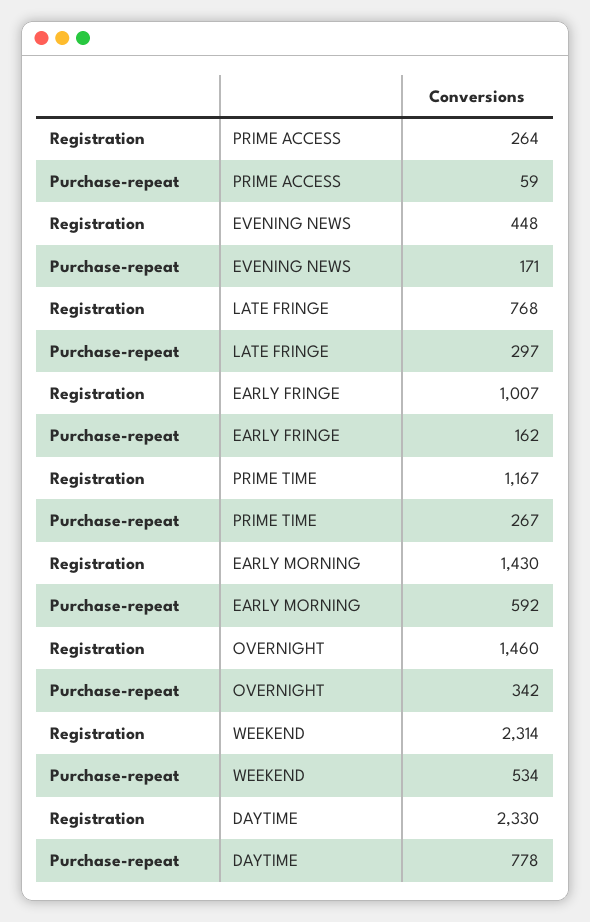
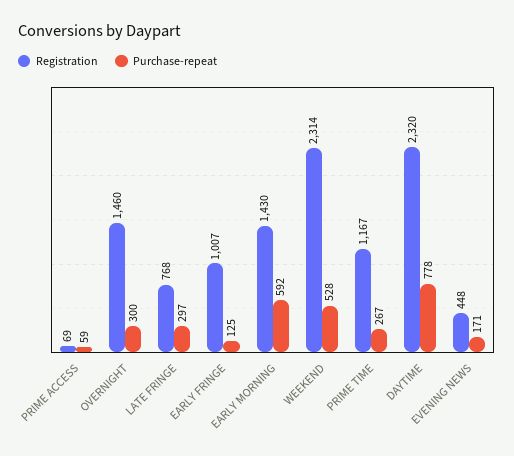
Registration, PRIME ACCESS: 264 -> 69
Purchase-repeat, EARLY FRINGE: 162 -> 125
Purchase-repeat, OVERNIGHT: 342 -> 300
Purchase-repeat, WEEKEND: 534 -> 528
Registration, DAYTIME: 2330 -> 2320

